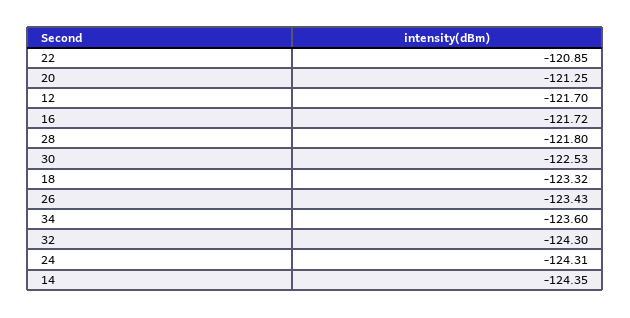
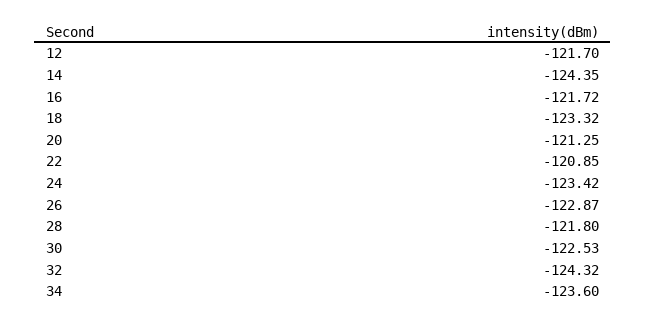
26: -123.43 -> -122.87
32: -124.3 -> -124.32
24: -124.31 -> -123.42

